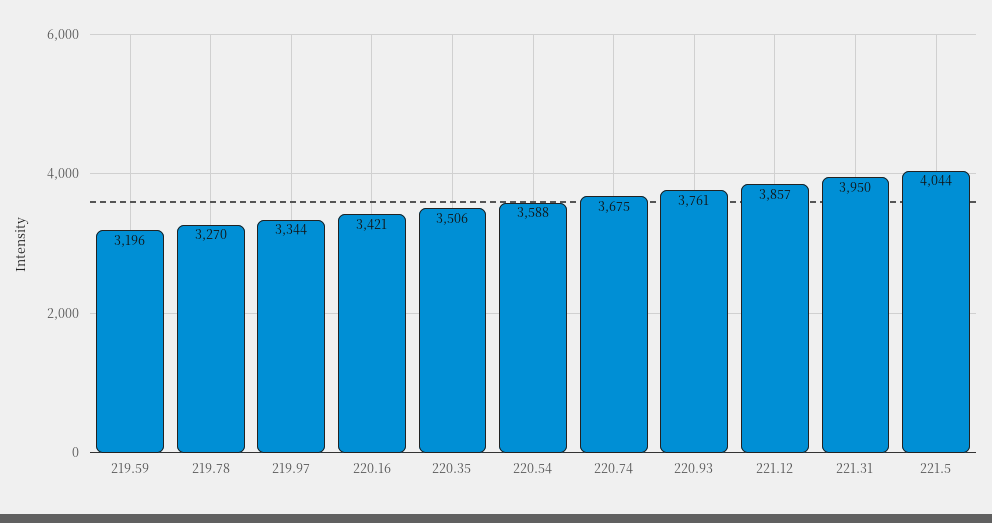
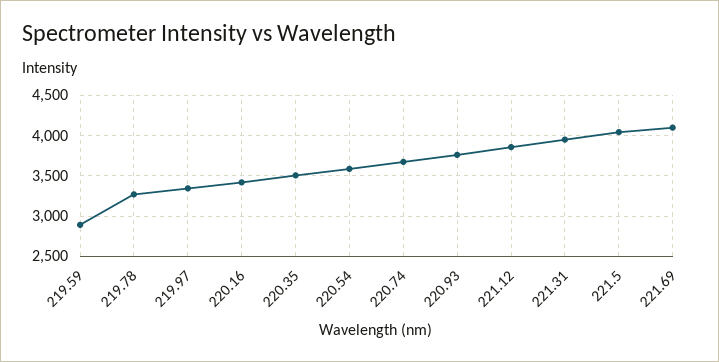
219.59: 3196 -> 2900
221.69: none -> 4100

